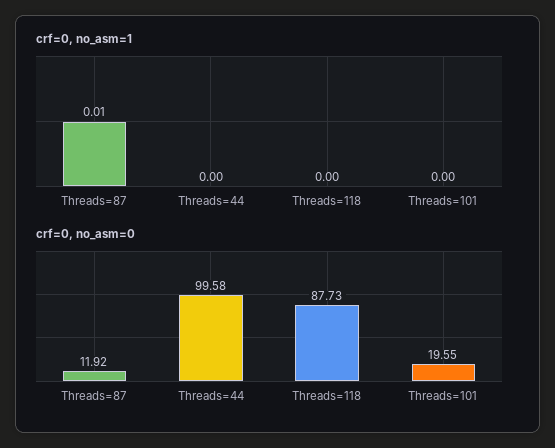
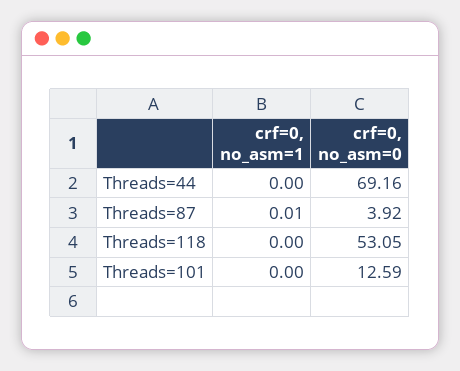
crf=0, no_asm=0, Threads=87: 11.92 -> 3.92
crf=0, no_asm=0, Threads=44: 99.58 -> 69.16
crf=0, no_asm=0, Threads=118: 87.73 -> 53.05
crf=0, no_asm=0, Threads=101: 19.55 -> 12.59

